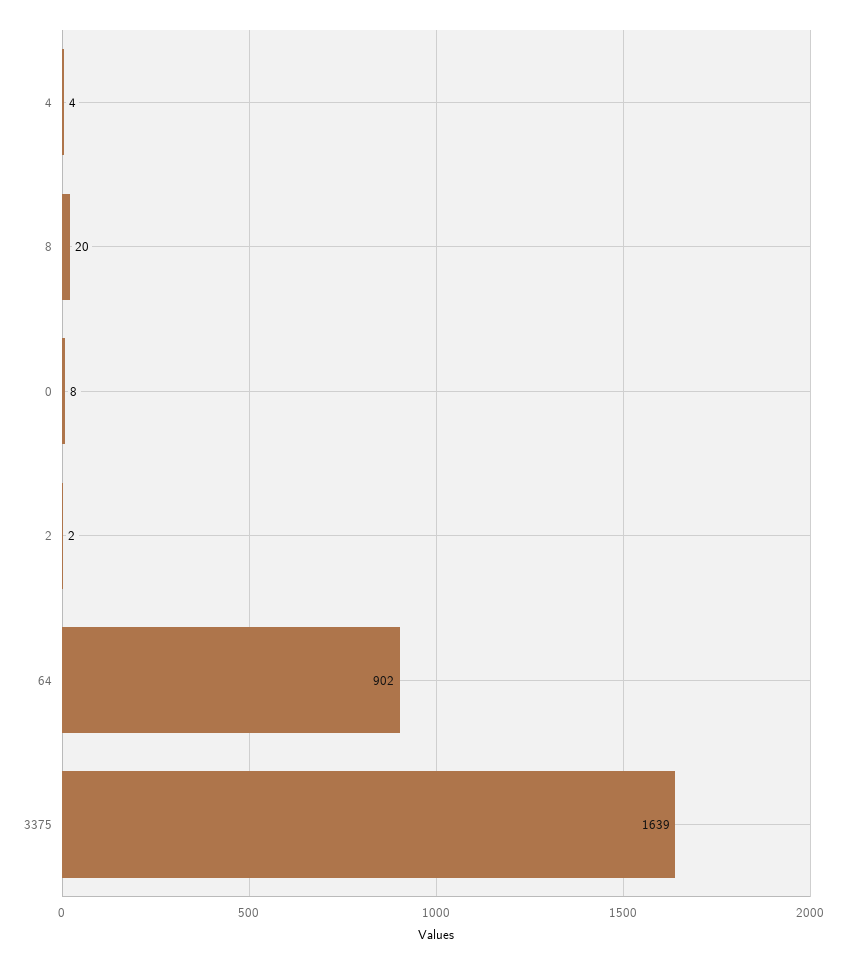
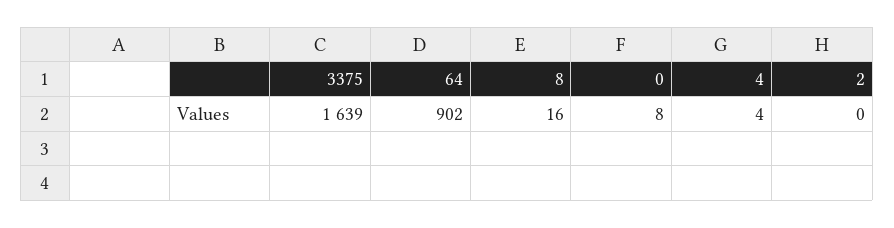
8: 20 -> 16
2: 2 -> 0

